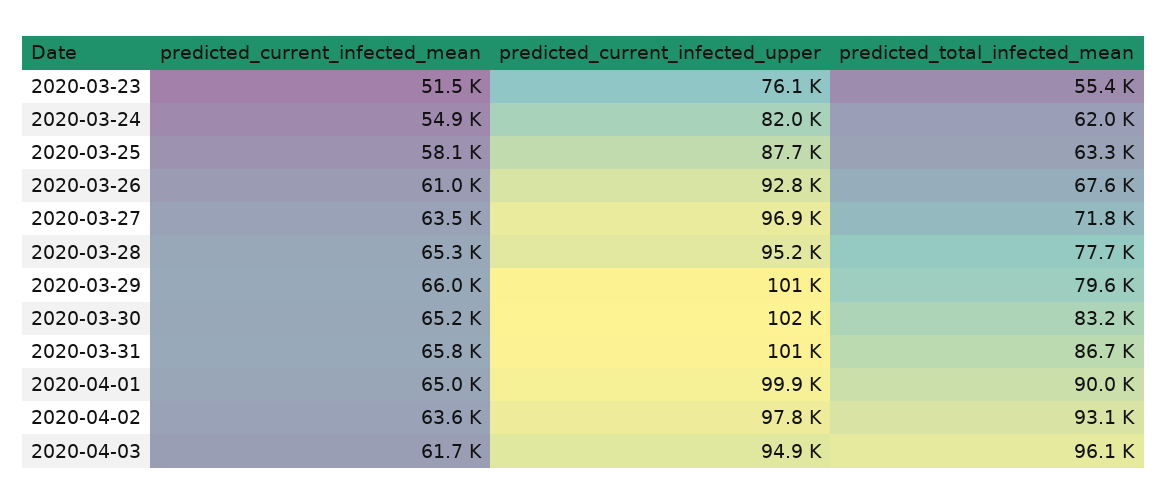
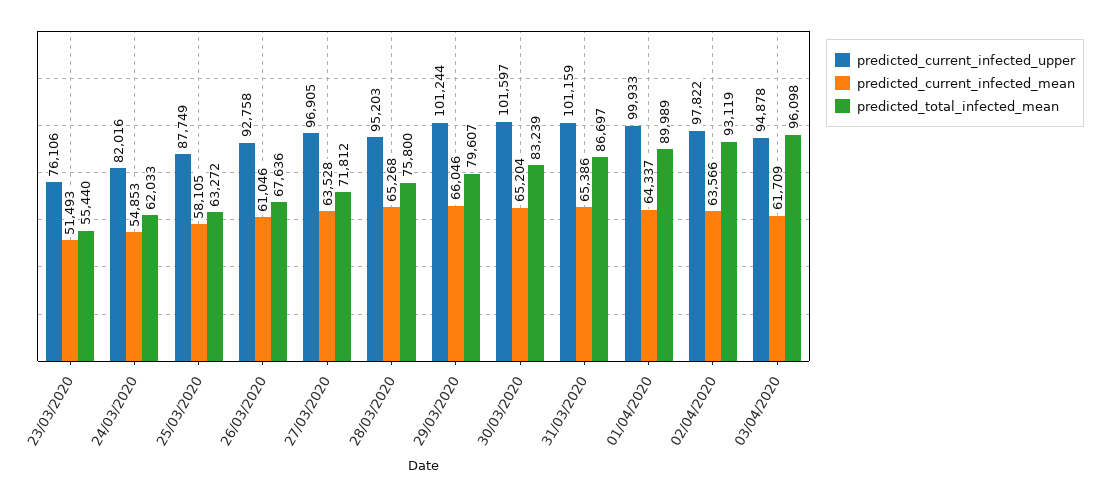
predicted_total_infected_mean, 2020-03-28: 77700 -> 75800
predicted_current_infected_mean, 2020-03-31: 65800 -> 65386
predicted_current_infected_mean, 2020-04-01: 65000 -> 64337

